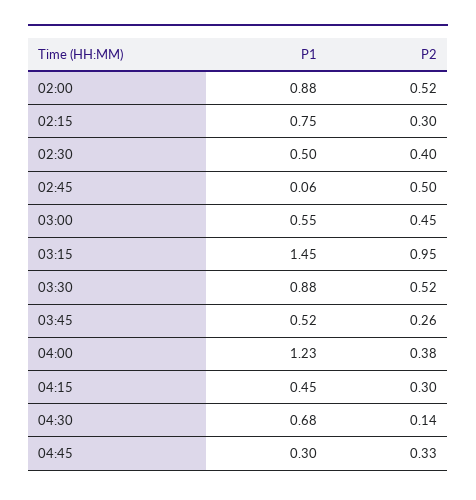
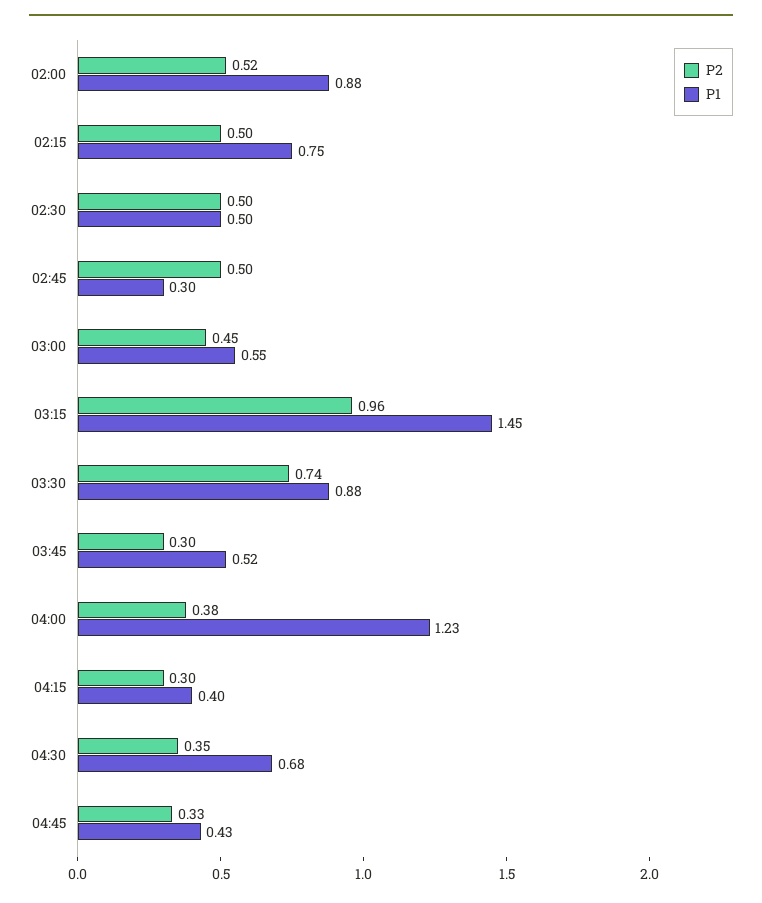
P2, 02:15: 0.3 -> 0.5
P2, 02:30: 0.4 -> 0.5
P1, 02:45: 0.06 -> 0.3
P2, 03:15: 0.95 -> 0.96
P2, 03:30: 0.52 -> 0.74
P2, 03:45: 0.26 -> 0.3
P1, 04:15: 0.45 -> 0.4
P2, 04:30: 0.14 -> 0.35
P1, 04:45: 0.3 -> 0.43

